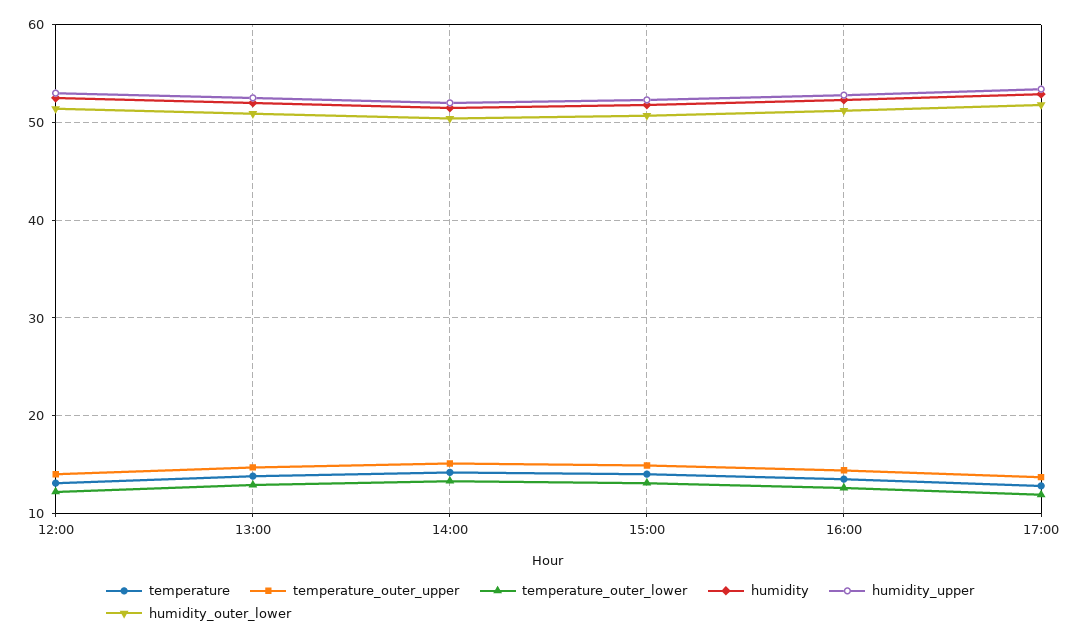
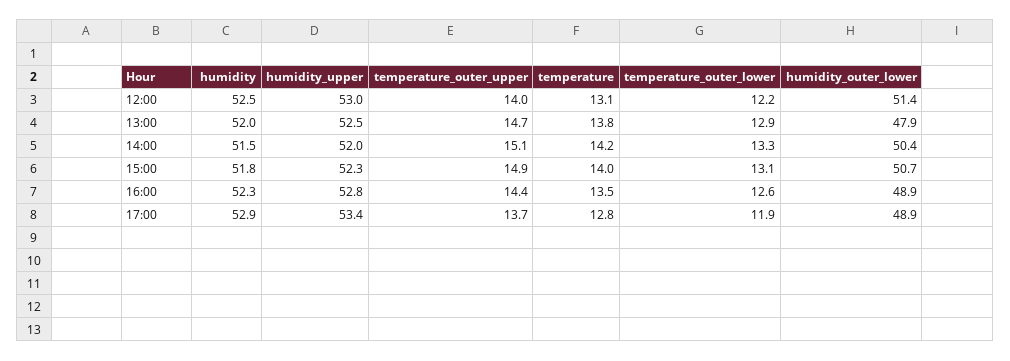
humidity_outer_lower, 13:00: 51 -> 47.9
humidity_outer_lower, 16:00: 51 -> 48.9
humidity_outer_lower, 17:00: 52 -> 48.9

